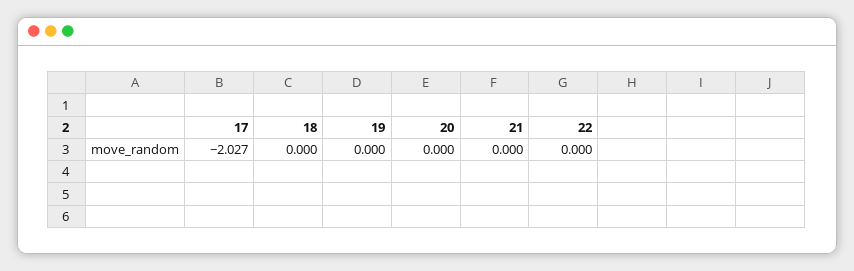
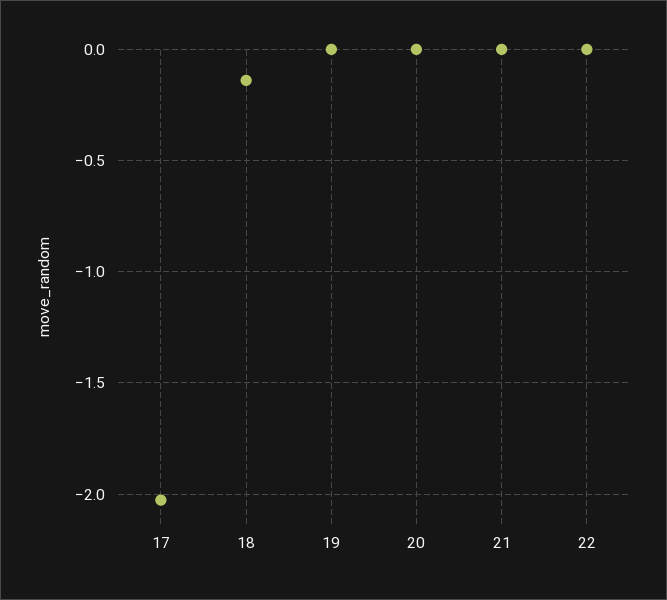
18: 0 -> -0.15

